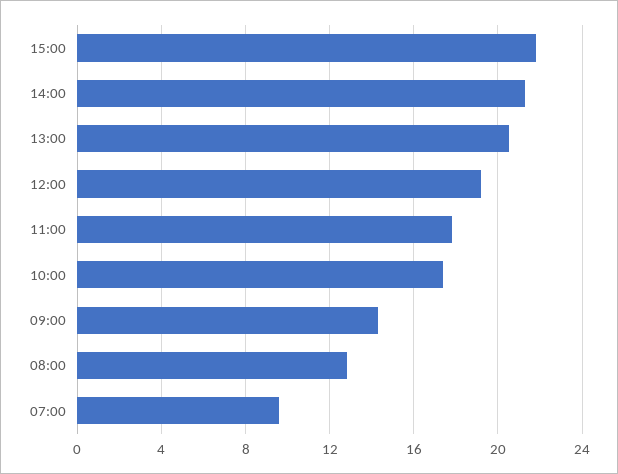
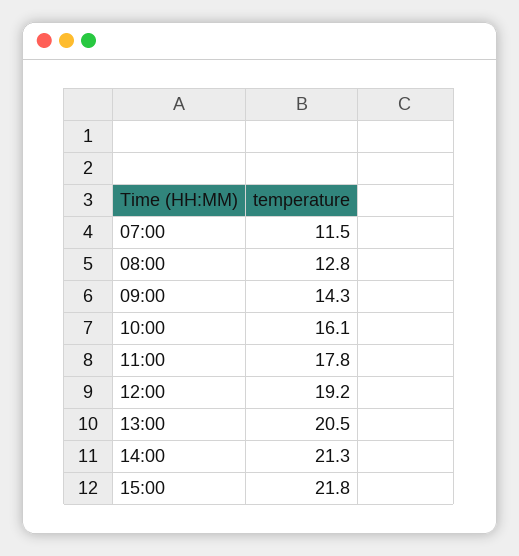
10:00: 17.5 -> 16.1
07:00: 9.5 -> 11.5

